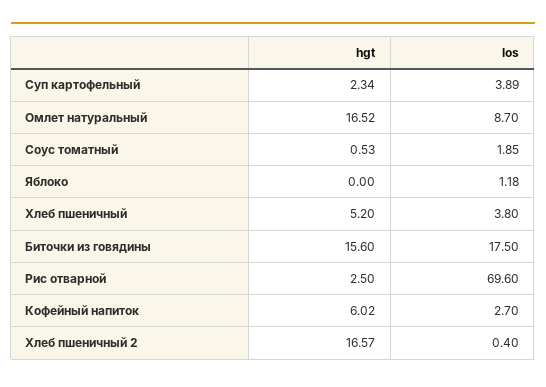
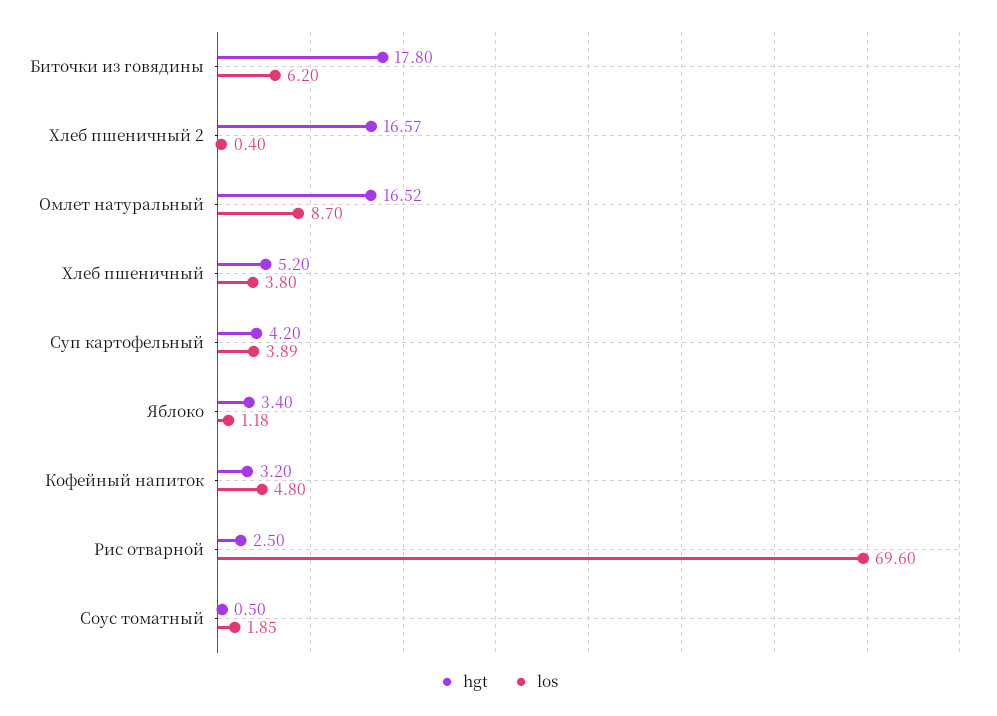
hgt, Суп картофельный: 2.34 -> 4.2
hgt, Соус томатный: 0.53 -> 0.5
hgt, Яблоко: 0 -> 3.4
hgt, Биточки из говядины: 15.6 -> 17.8
los, Биточки из говядины: 17.5 -> 6.2
hgt, Кофейный напиток: 6.02 -> 3.2
los, Кофейный напиток: 2.7 -> 4.8

